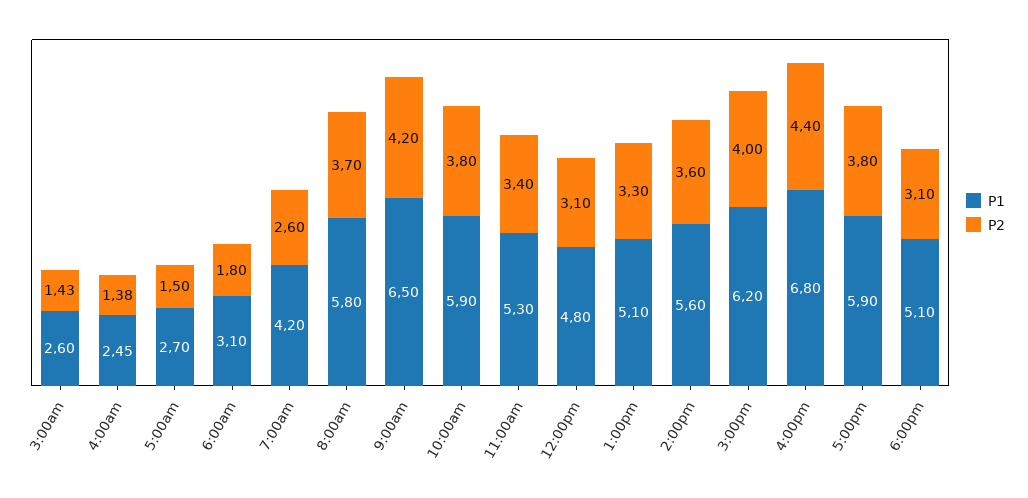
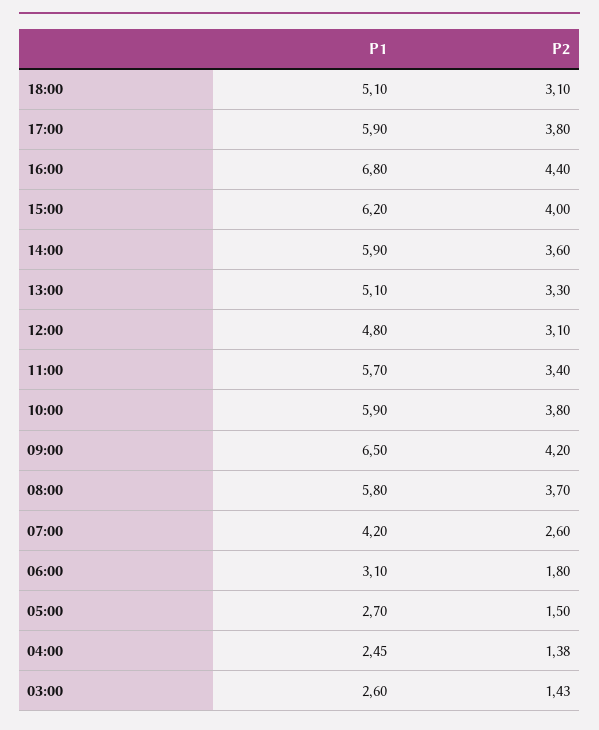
P1, 11:00am: 5.3 -> 5.7
P1, 2:00pm: 5.6 -> 5.9

